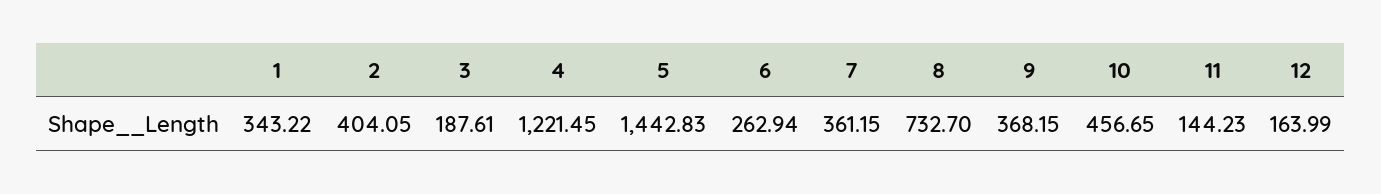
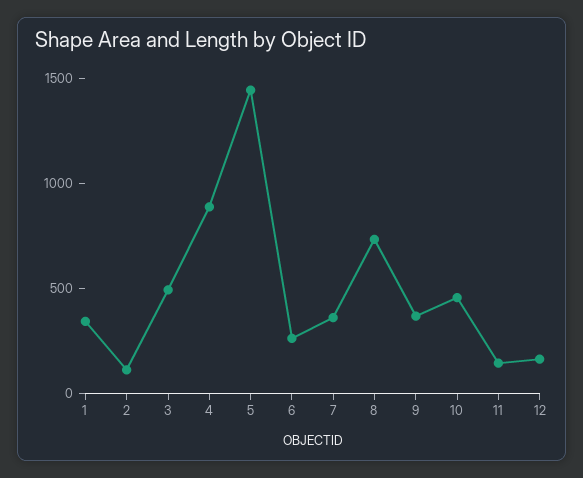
2: 404.05 -> 100
3: 187.61 -> 500
4: 1221.45 -> 900

